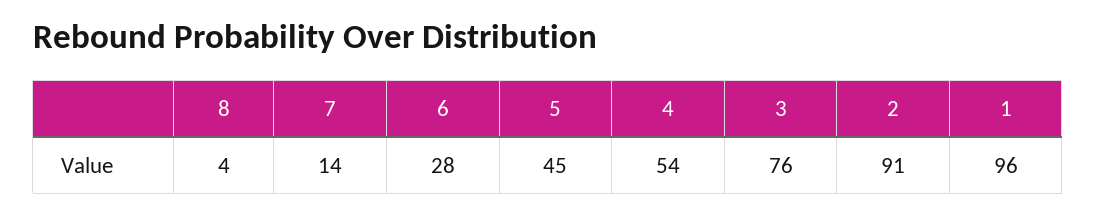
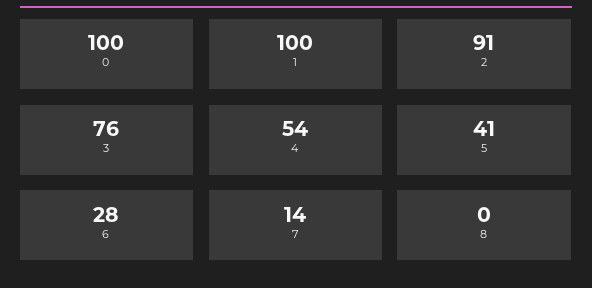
8: 4 -> 0
5: 45 -> 41
1: 96 -> 100
0: none -> 100

